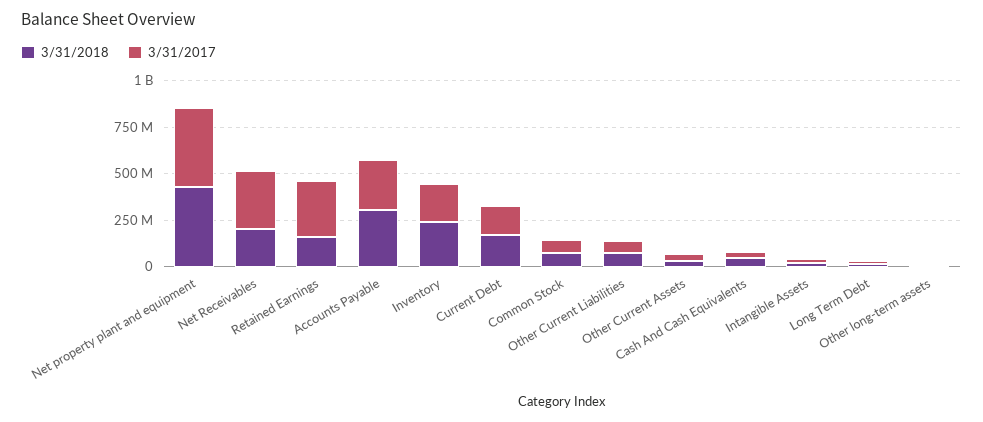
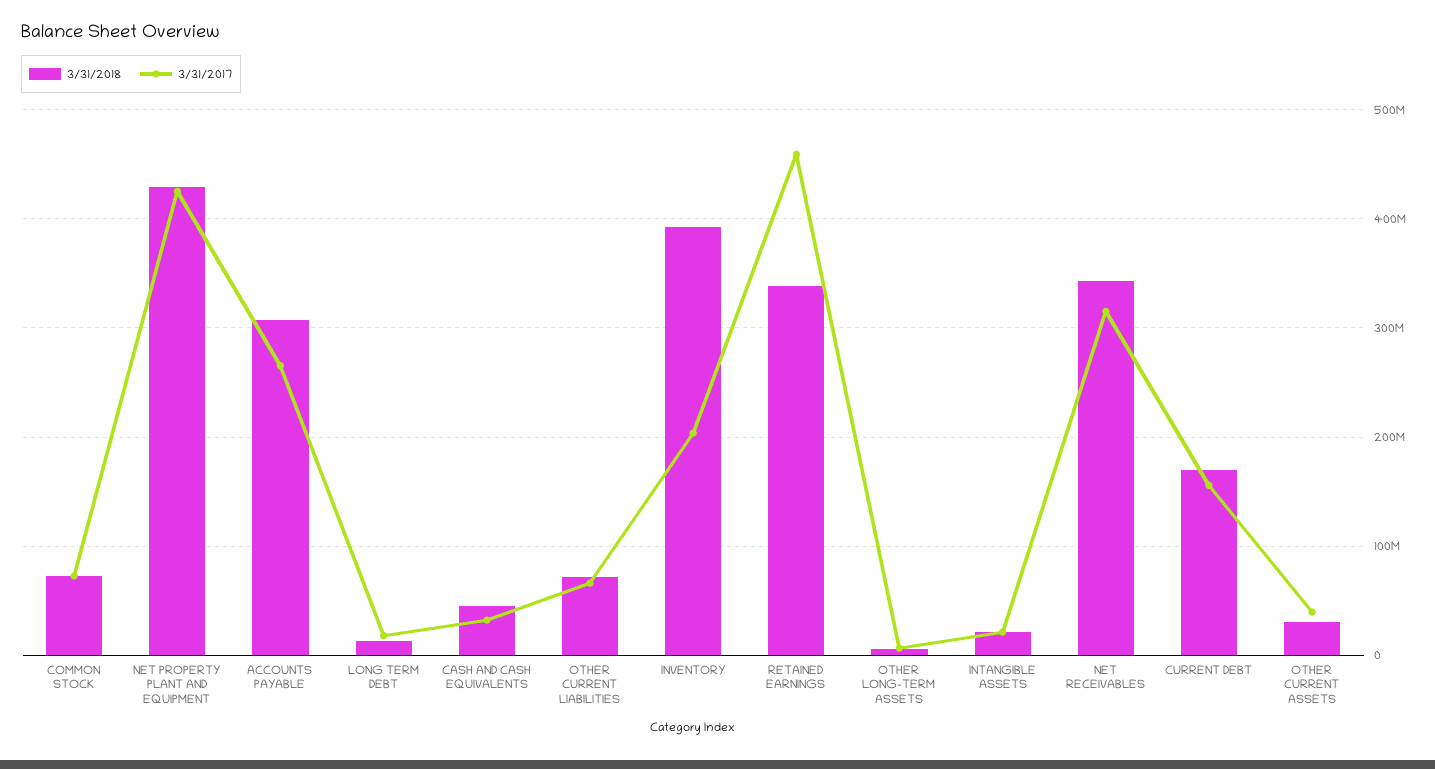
3/31/2018, Net Receivables: 200000000 -> 340000000
3/31/2018, Retained Earnings: 150000000 -> 340000000
3/31/2017, Retained Earnings: 300000000 -> 460000000
3/31/2018, Inventory: 250000000 -> 390000000

